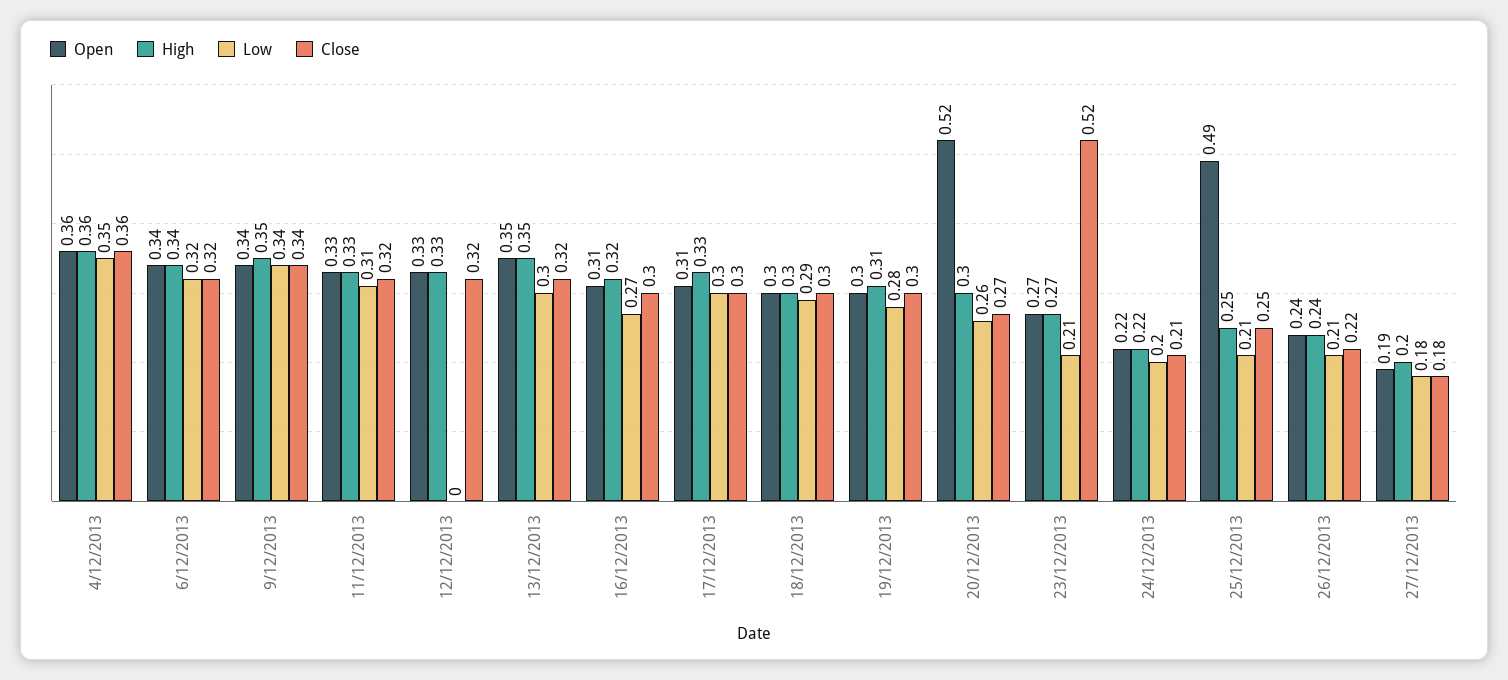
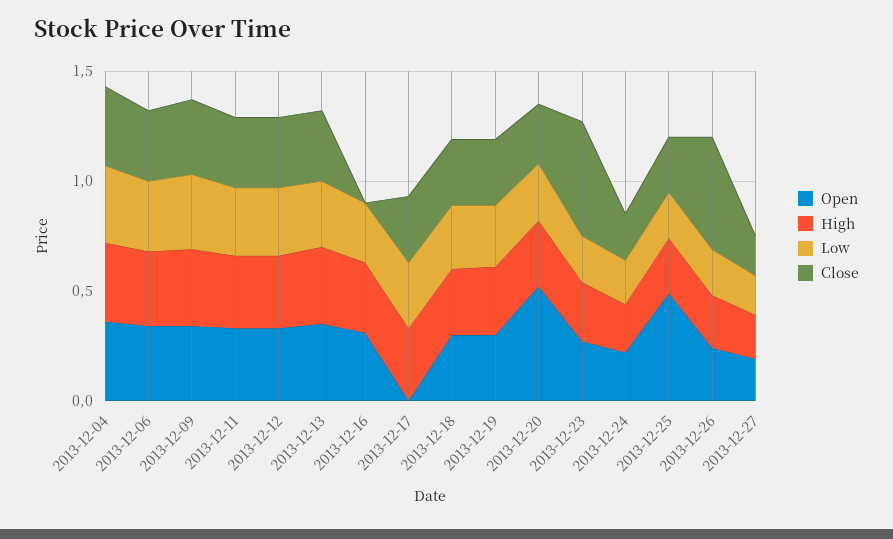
Low, 12/12/2013: 0 -> 0.3
Close, 16/12/2013: 0.3 -> 0
Open, 17/12/2013: 0.31 -> 0
Close, 26/12/2013: 0.22 -> 0.5

